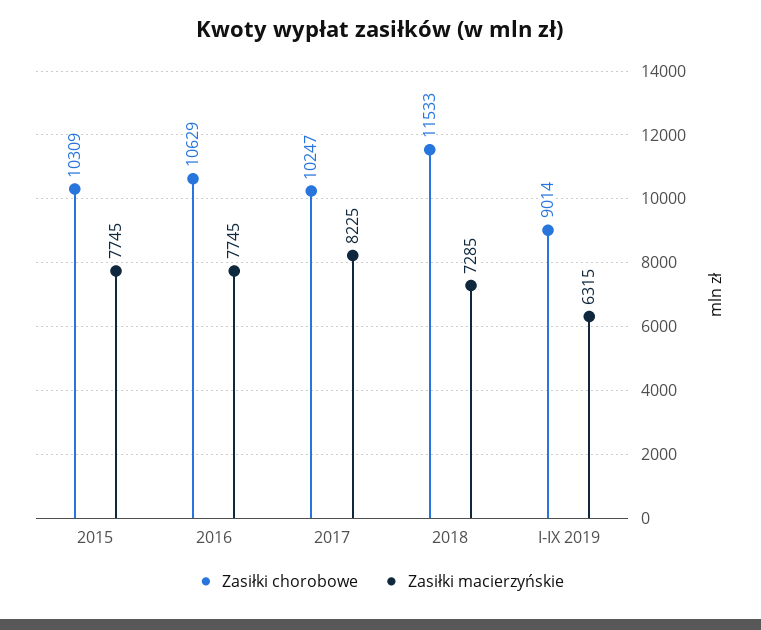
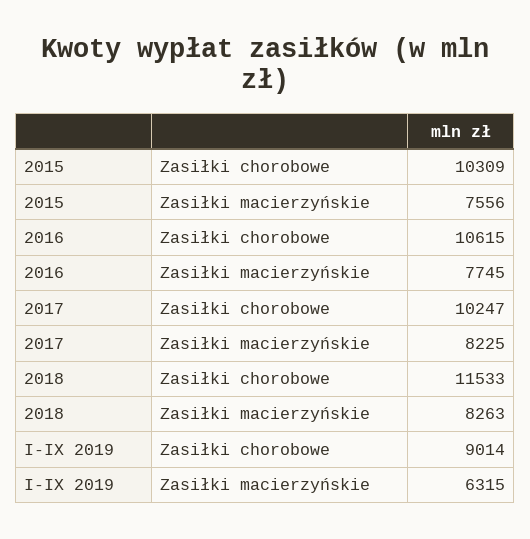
Zasiłki macierzyńskie, 2015: 7745 -> 7556
Zasiłki chorobowe, 2016: 10629 -> 10615
Zasiłki macierzyńskie, 2018: 7285 -> 8263

